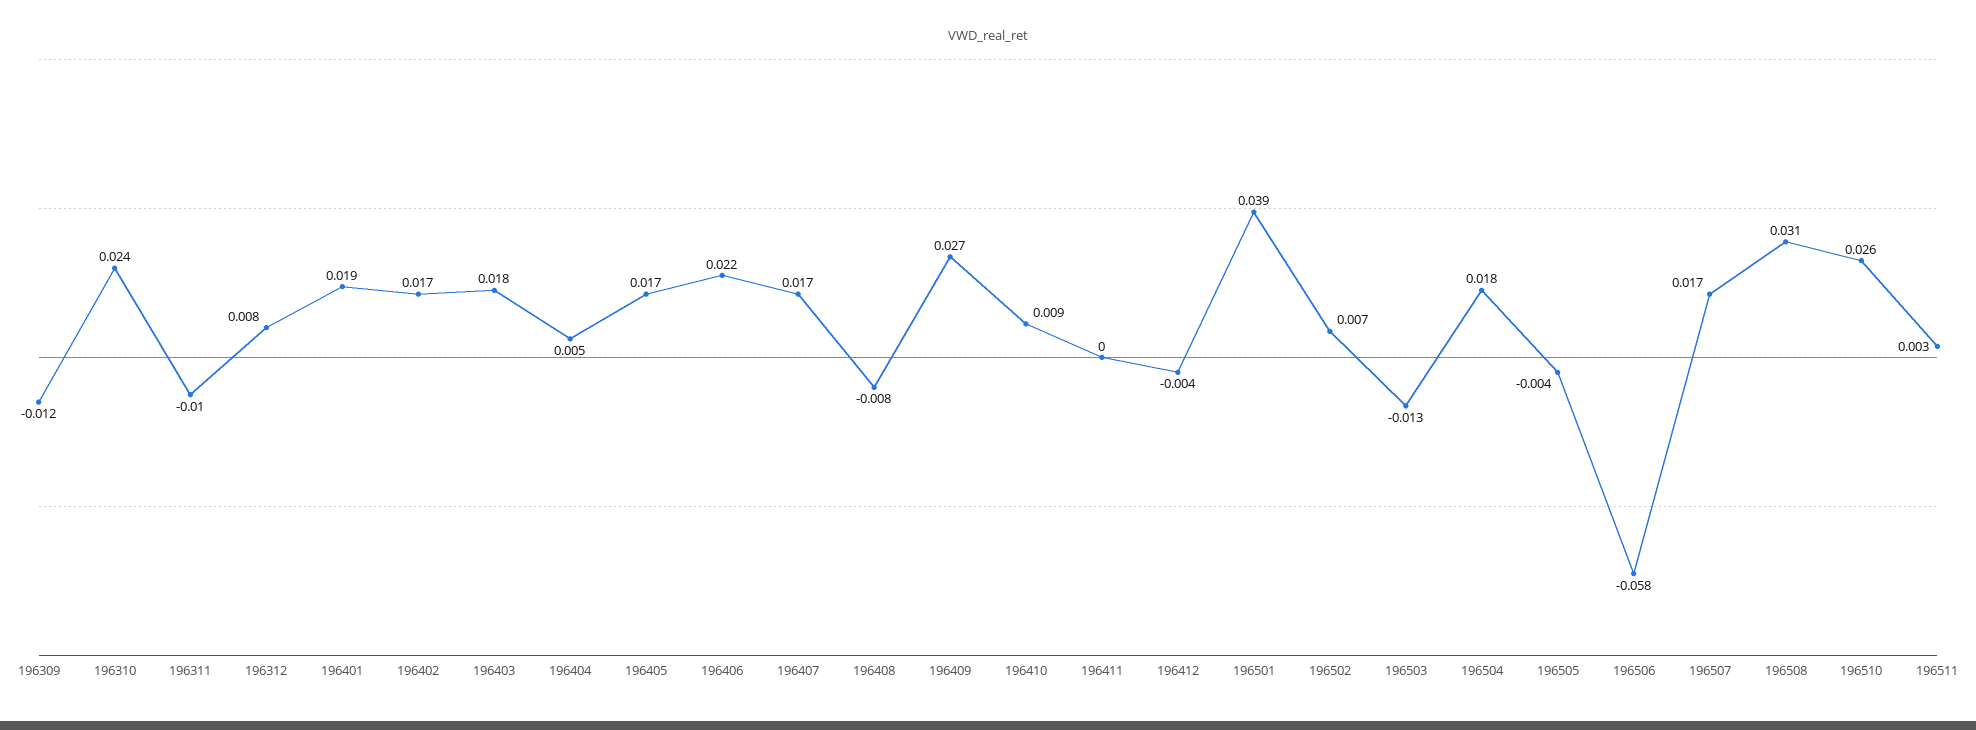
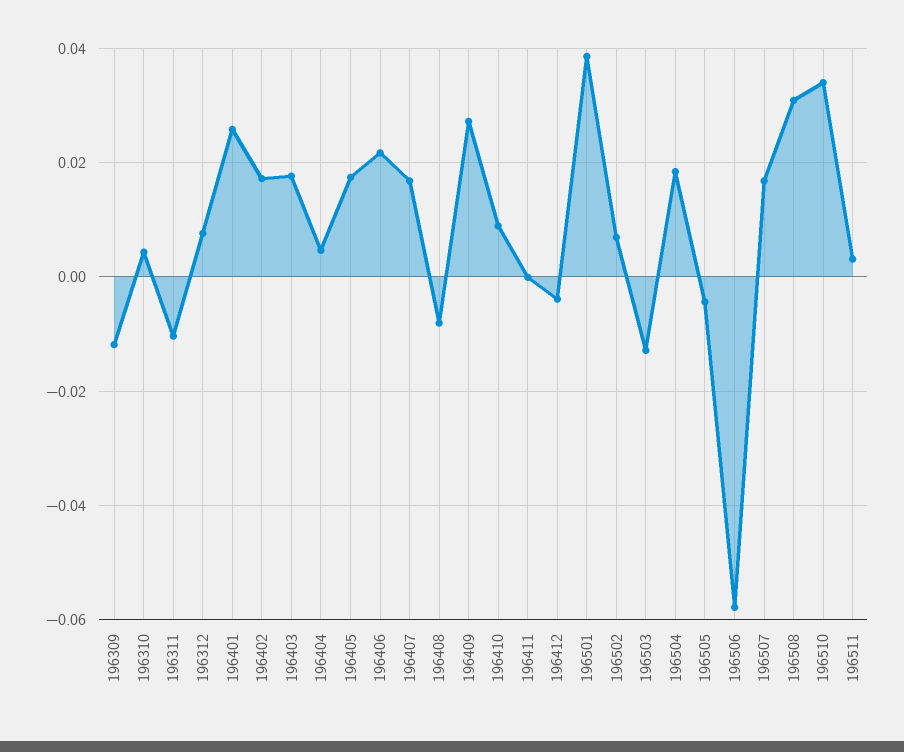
196310: 0.024 -> 0.004
196401: 0.019 -> 0.026
196510: 0.026 -> 0.034

